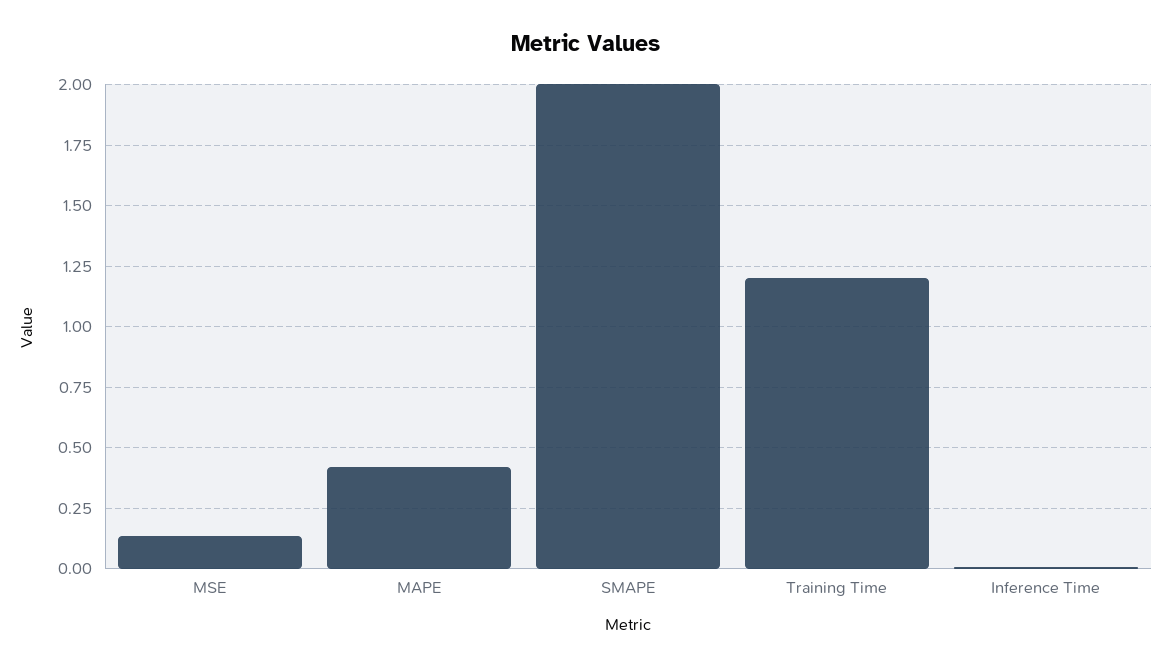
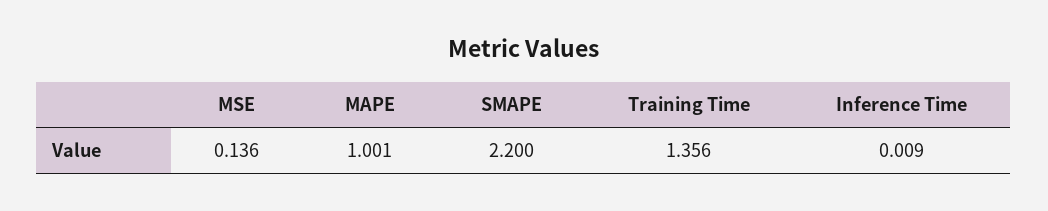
MAPE: 0.425 -> 1.001
SMAPE: 2 -> 2.2
Training Time: 1.2 -> 1.356

